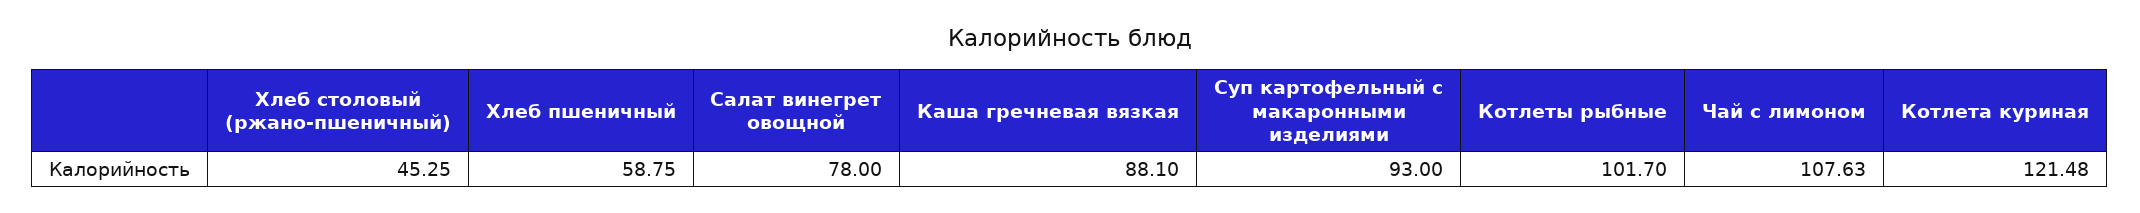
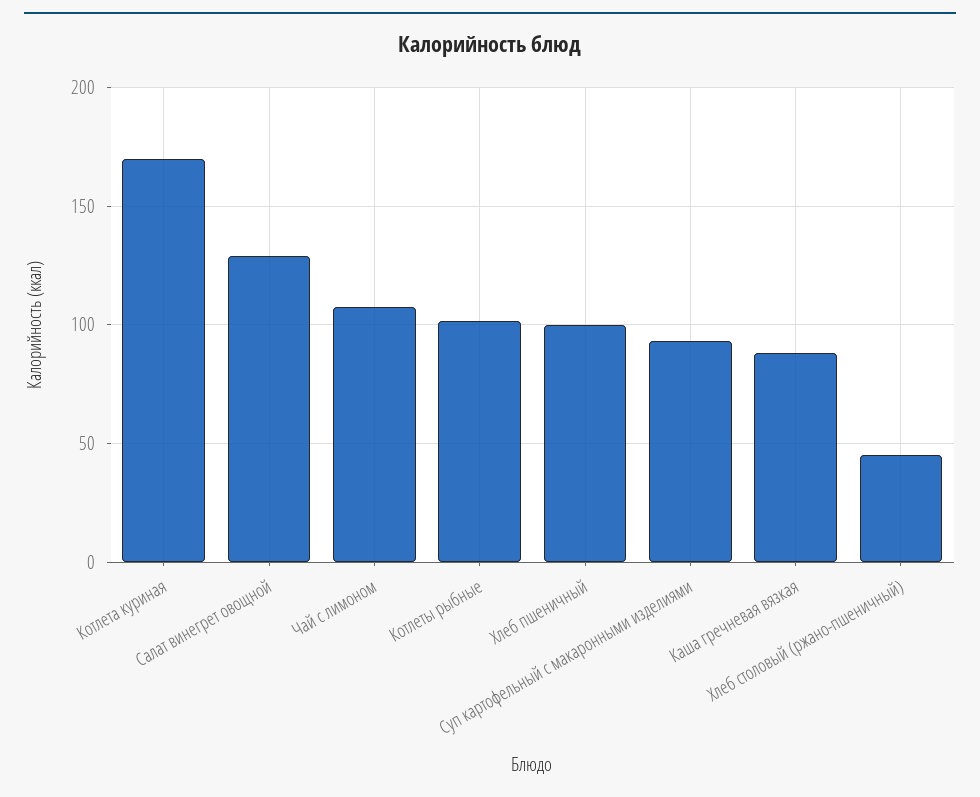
Хлеб пшеничный: 58.75 -> 100
Салат винегрет овощной: 78 -> 130
Котлета куриная: 121.48 -> 170

